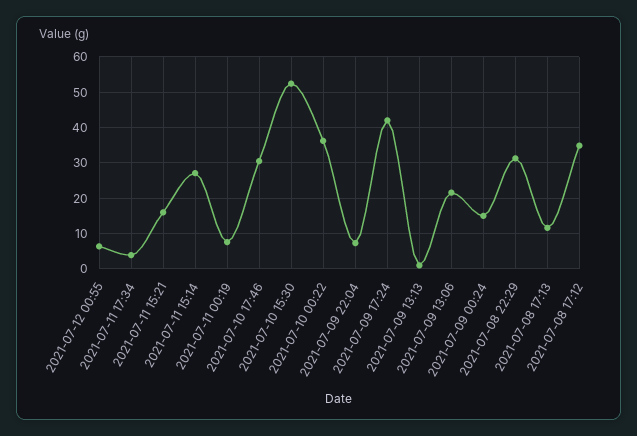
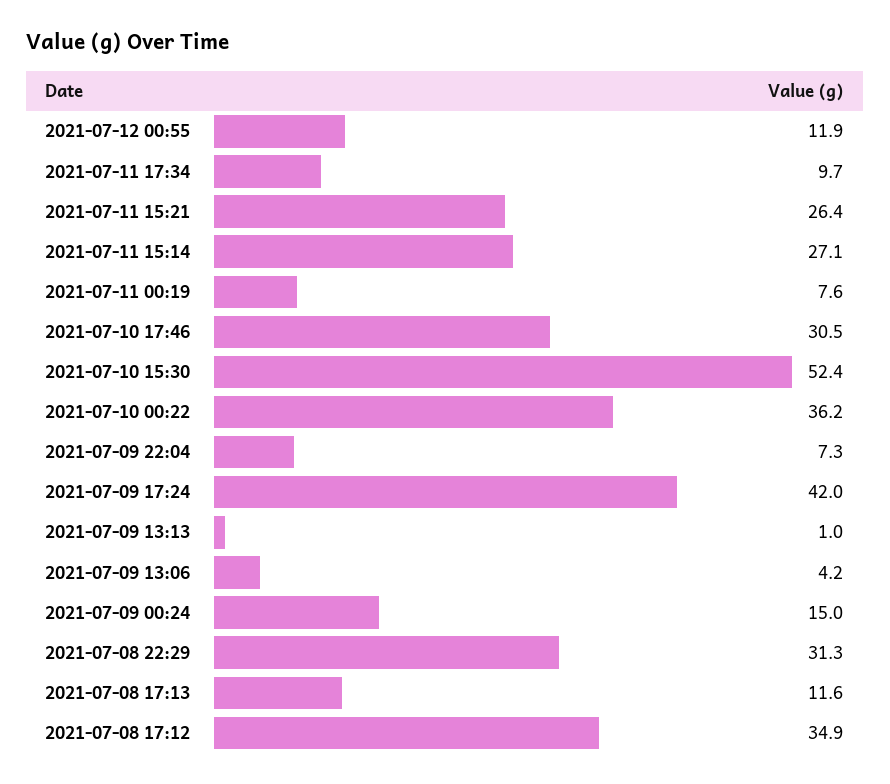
2021-07-12 00:55: 6 -> 11.9
2021-07-11 17:34: 4 -> 9.7
2021-07-11 15:21: 16 -> 26.4
2021-07-09 13:06: 22 -> 4.2

